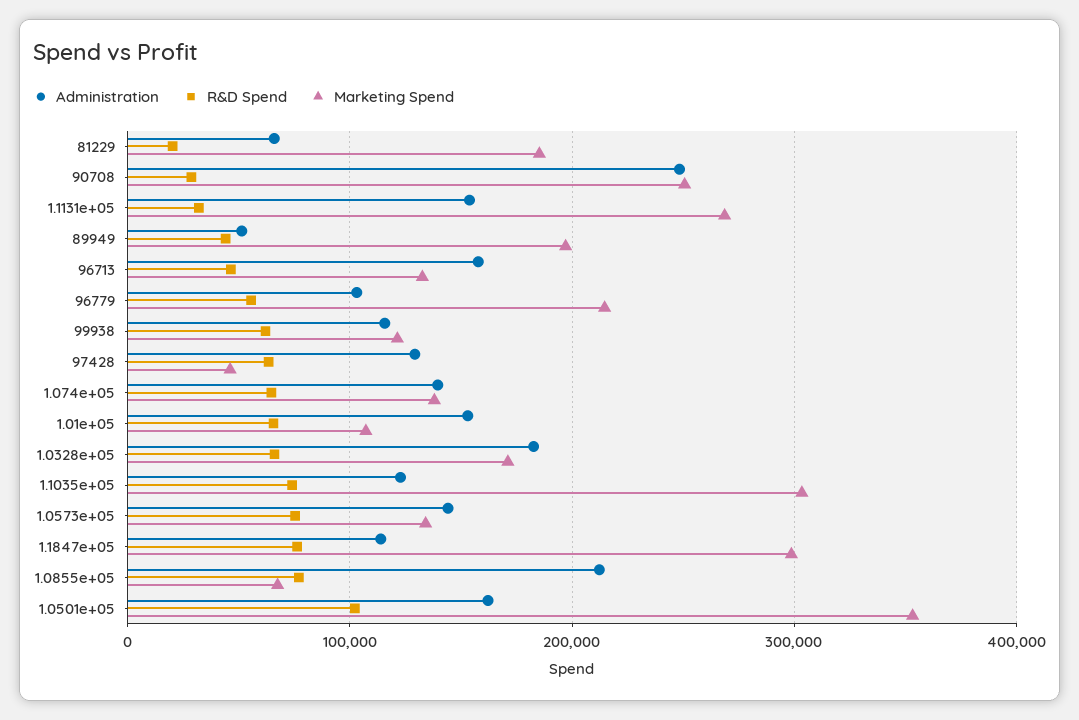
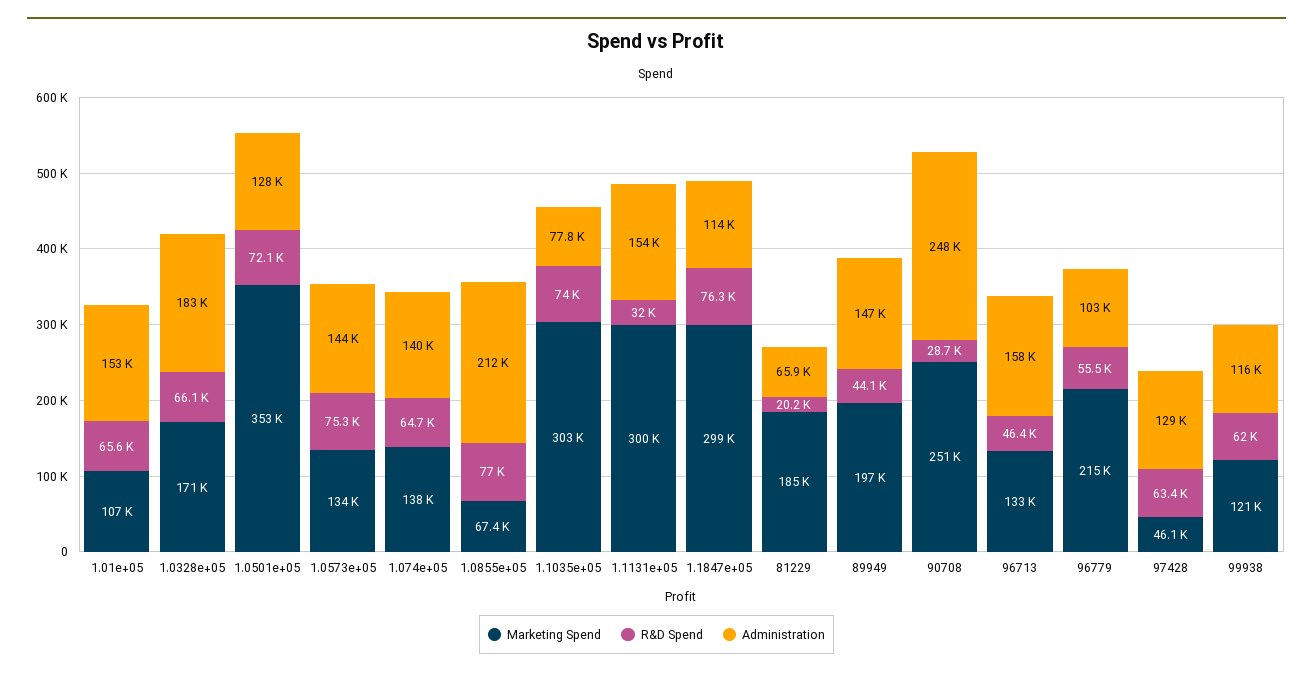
Marketing Spend, 1.1131e+05: 270000 -> 300000
Administration, 89949: 50000 -> 147000
Administration, 1.1035e+05: 120000 -> 77800
Administration, 1.0501e+05: 160000 -> 128000
R&D Spend, 1.0501e+05: 100000 -> 72100

